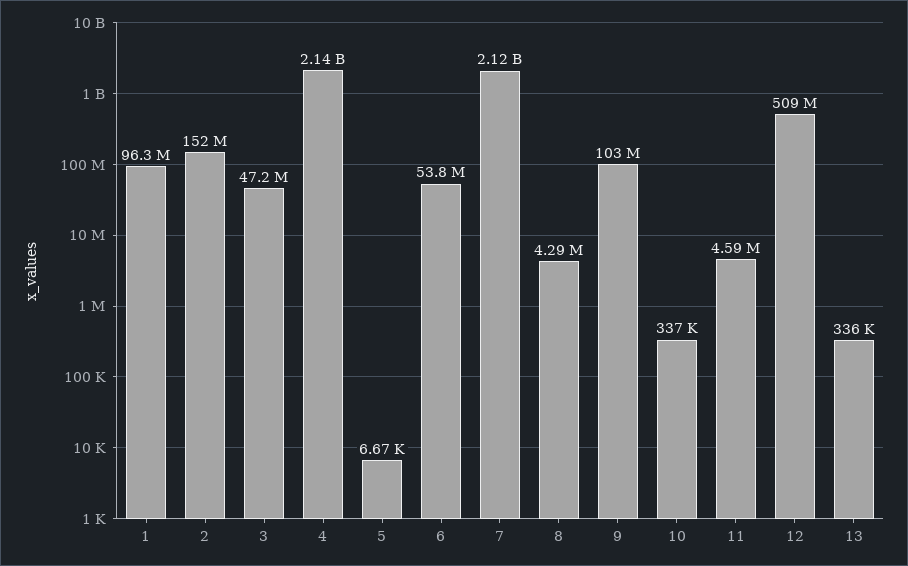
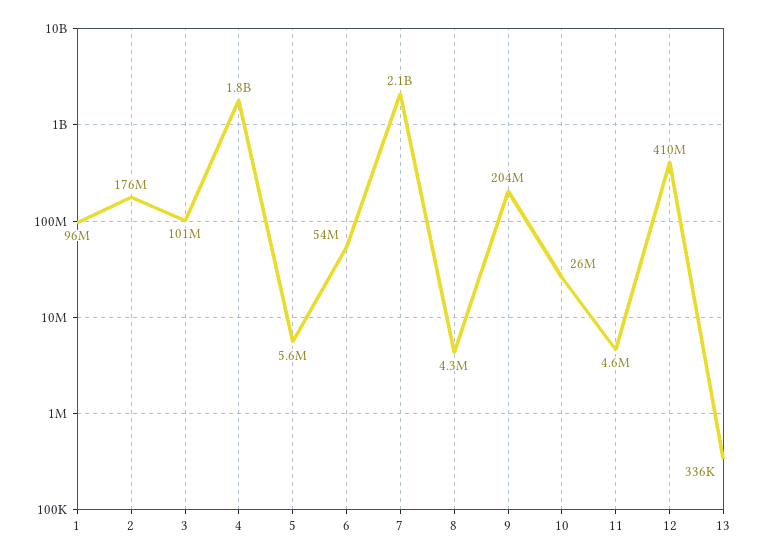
2: 152000000 -> 176000000
3: 47200000 -> 101000000
4: 2140000000 -> 1800000000
5: 6670 -> 5600000
9: 103000000 -> 204000000
10: 337000 -> 26000000
12: 509000000 -> 410000000

